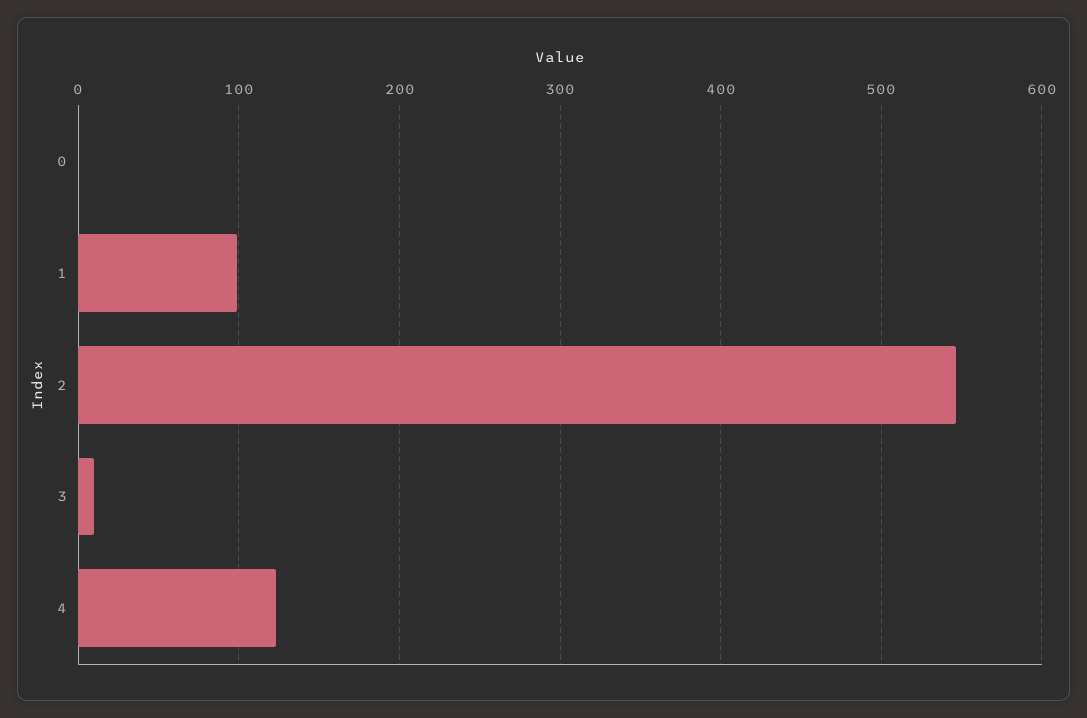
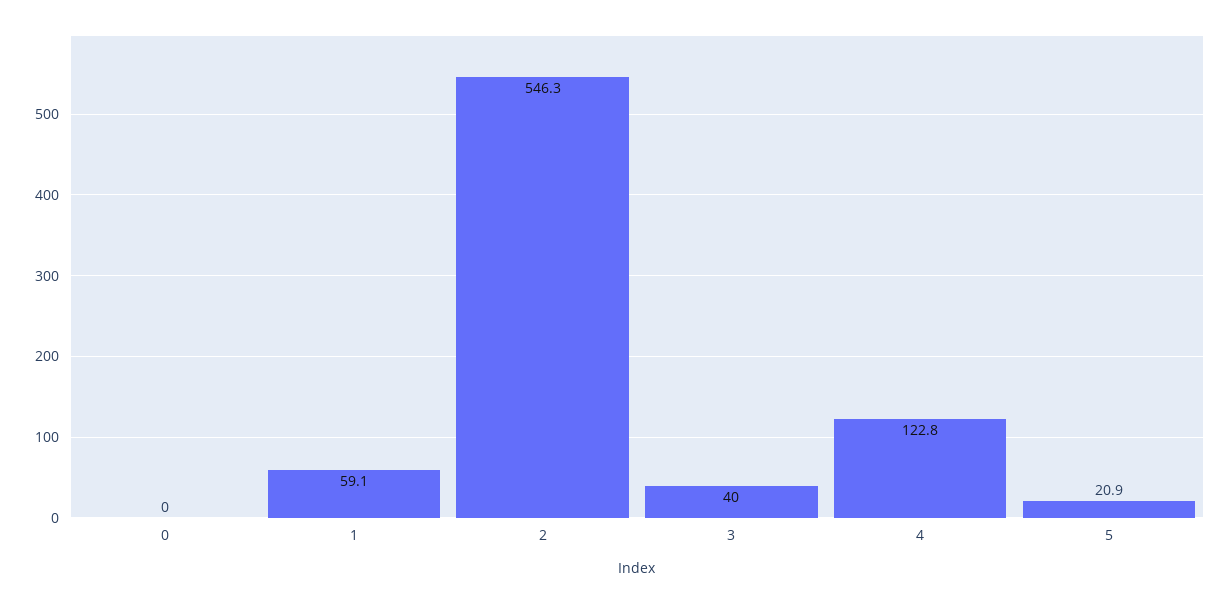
1: 100 -> 59.1
3: 10 -> 40
5: none -> 20.9

